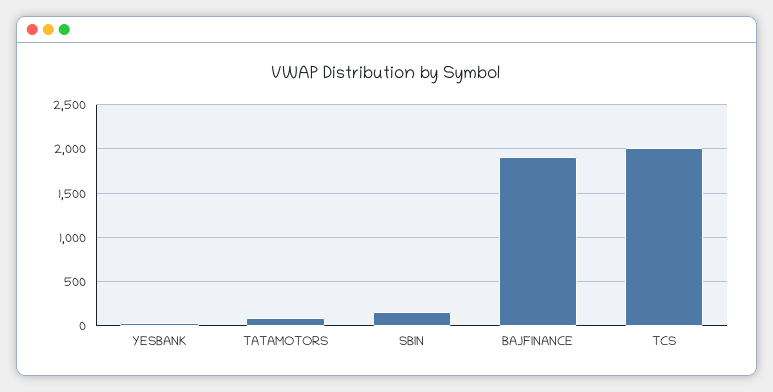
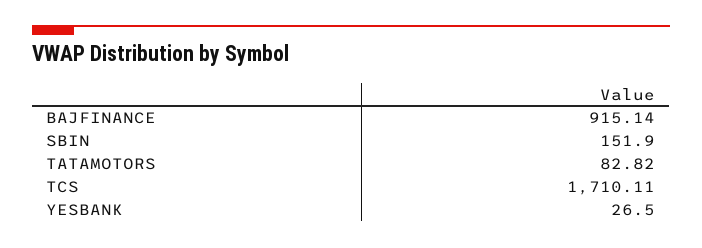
BAJFINANCE: 1900 -> 915.14
TCS: 2000 -> 1710.11

